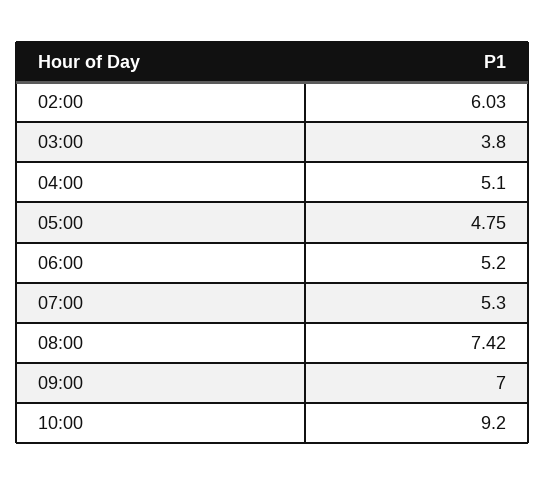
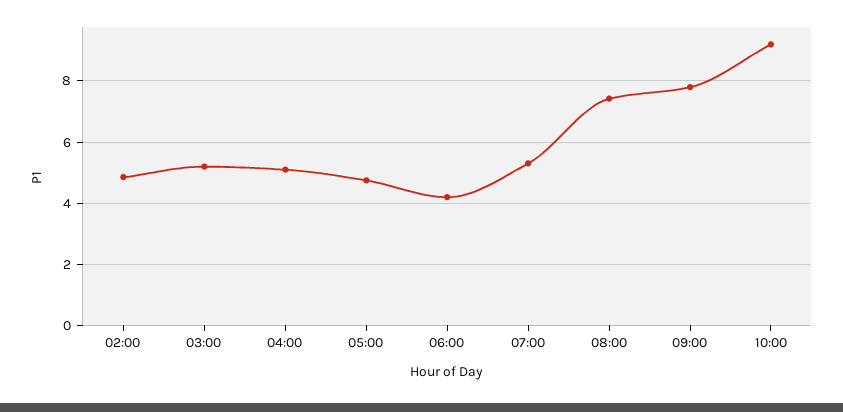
02:00: 6.03 -> 4.8
03:00: 3.8 -> 5.2
06:00: 5.2 -> 4.2
09:00: 7 -> 7.8

